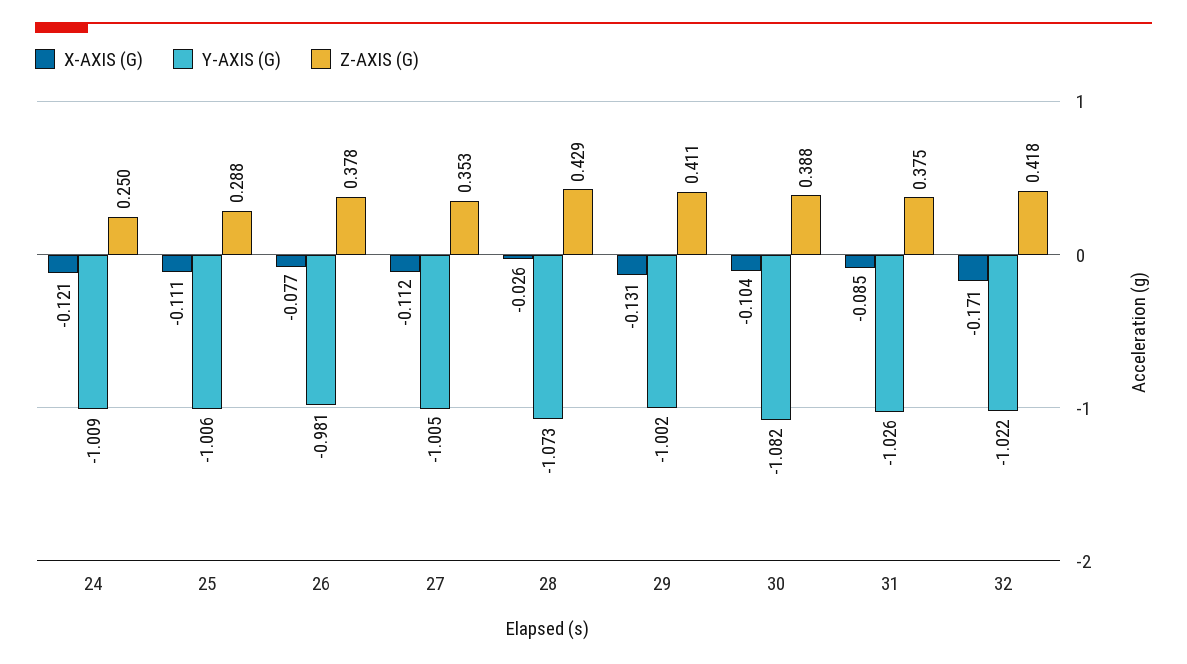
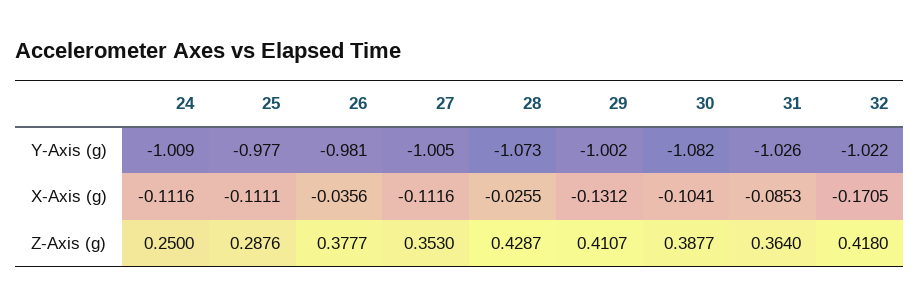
X-AXIS (G), 24: -0.121 -> -0.1116
Y-AXIS (G), 25: -1.006 -> -0.977
X-AXIS (G), 26: -0.077 -> -0.0356
Z-AXIS (G), 31: 0.375 -> 0.364

